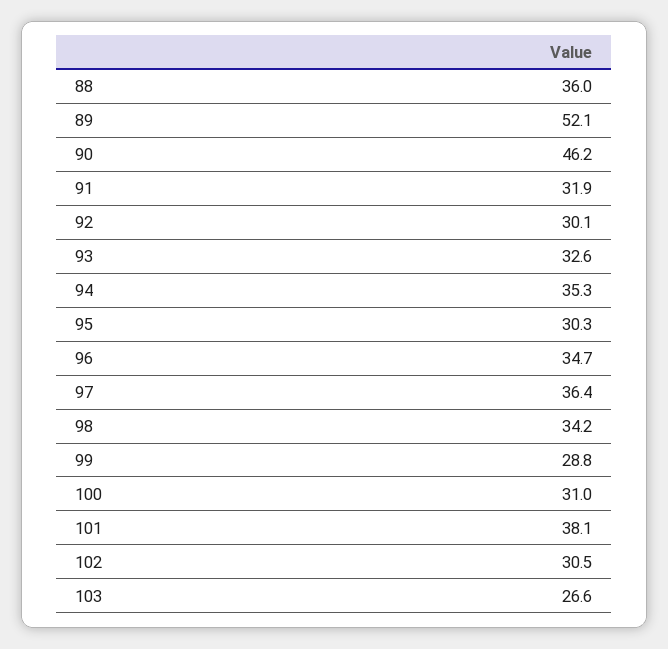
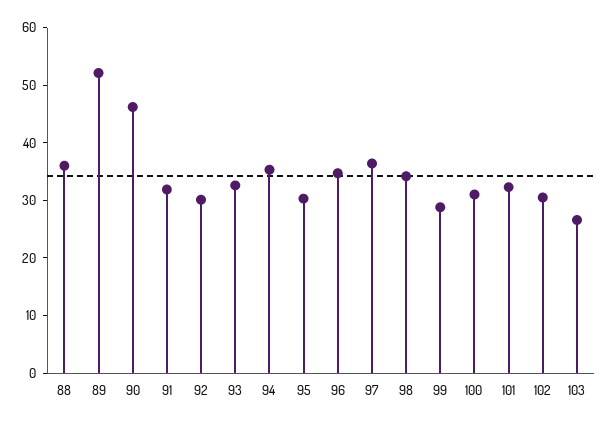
101: 38.1 -> 32

